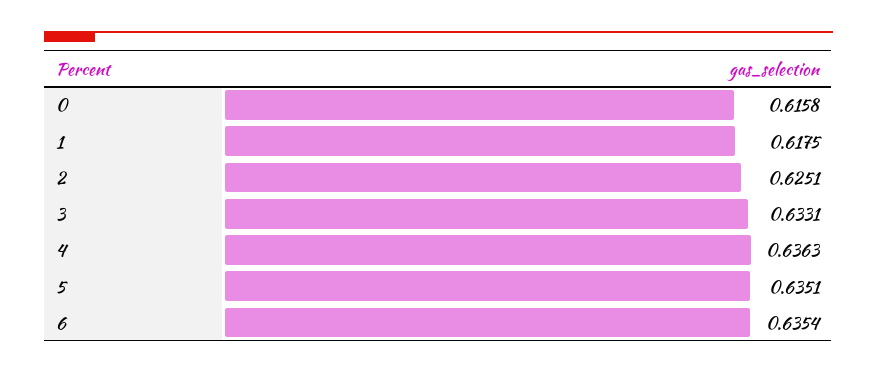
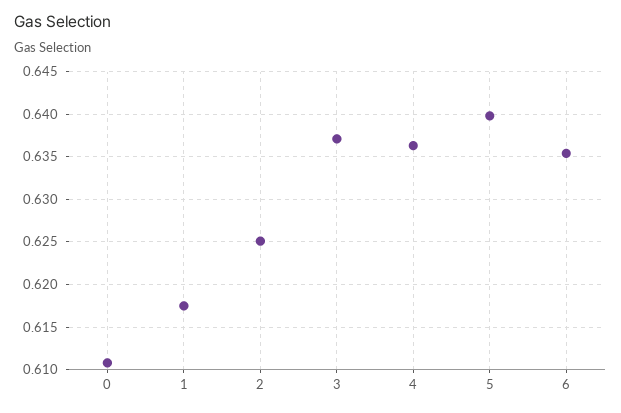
0: 0.6158 -> 0.611
3: 0.6331 -> 0.637
5: 0.6351 -> 0.64

